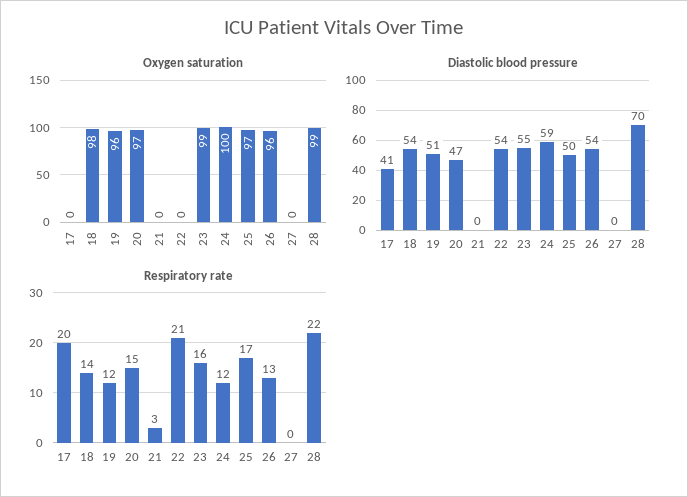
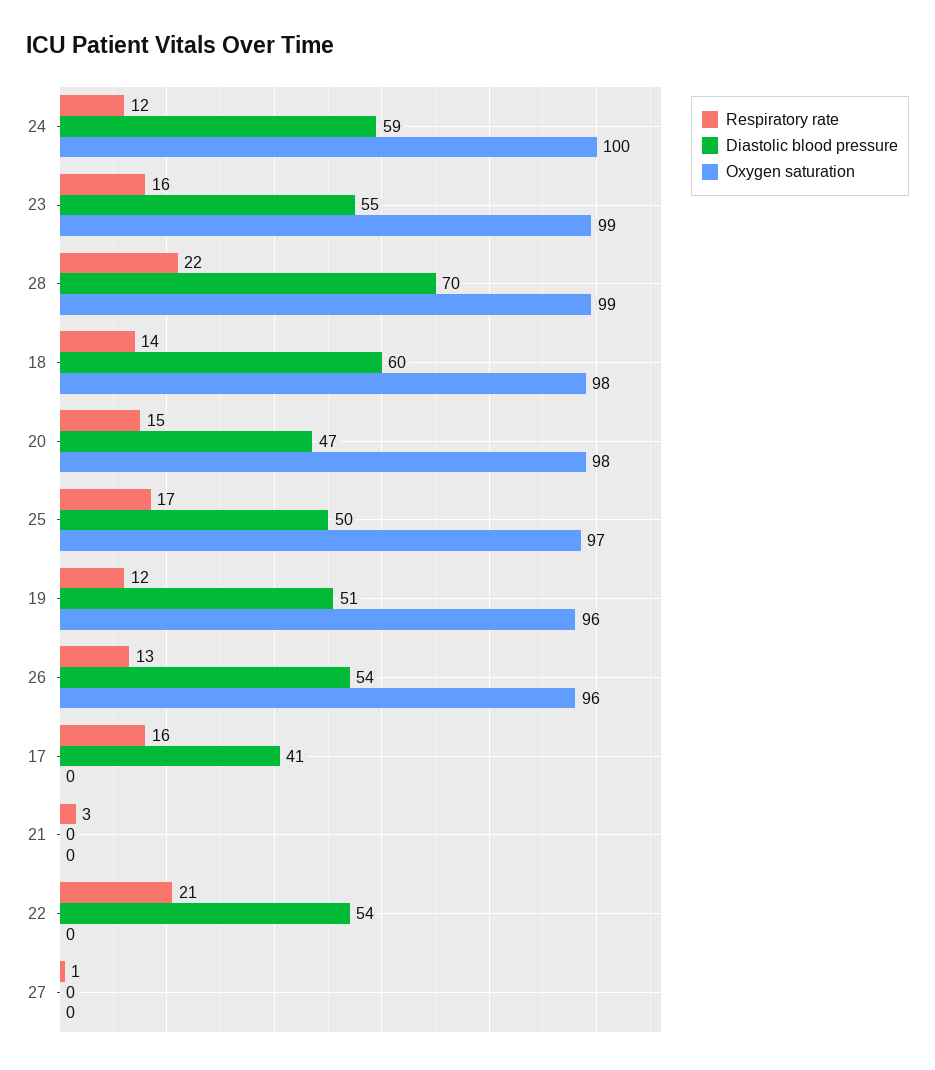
Oxygen saturation, 20: 97 -> 98
Diastolic blood pressure, 18: 54 -> 60
Respiratory rate, 17: 20 -> 16
Respiratory rate, 27: 0 -> 1

